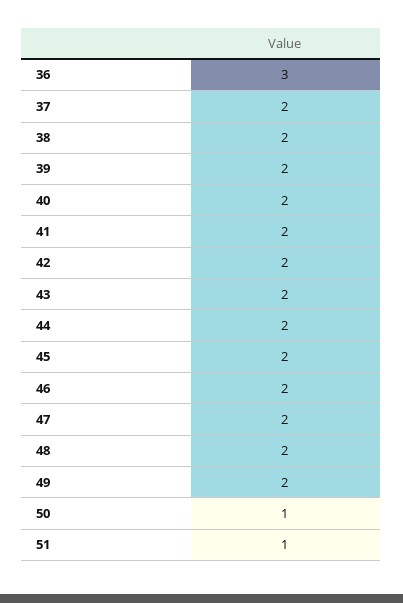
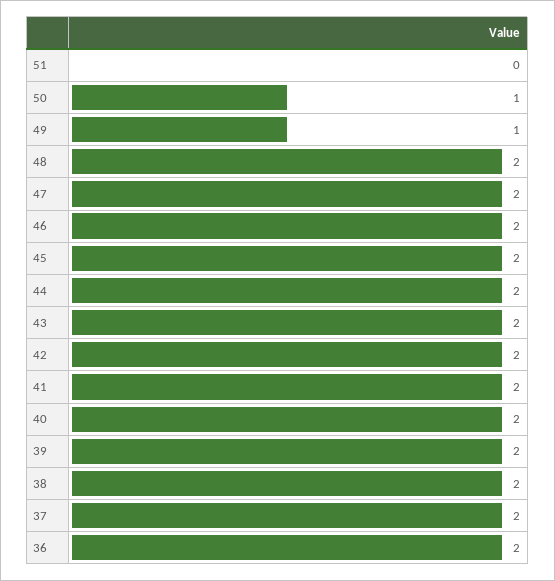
36: 3 -> 2
49: 2 -> 1
51: 1 -> 0

